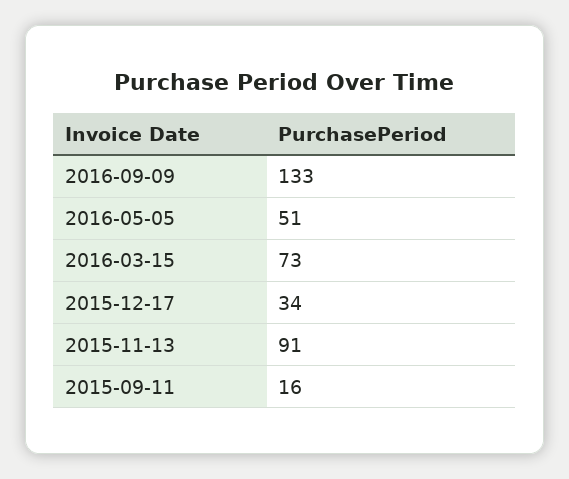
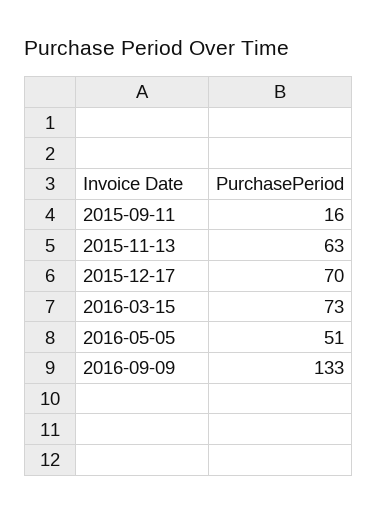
2015-12-17: 34 -> 70
2015-11-13: 91 -> 63

